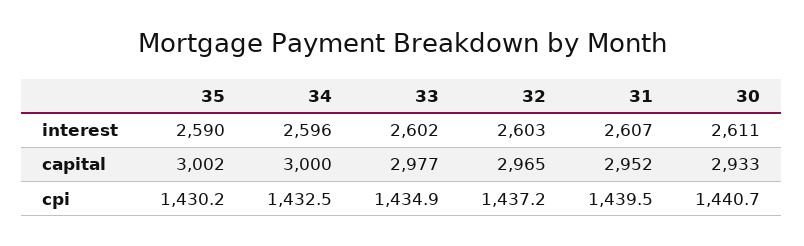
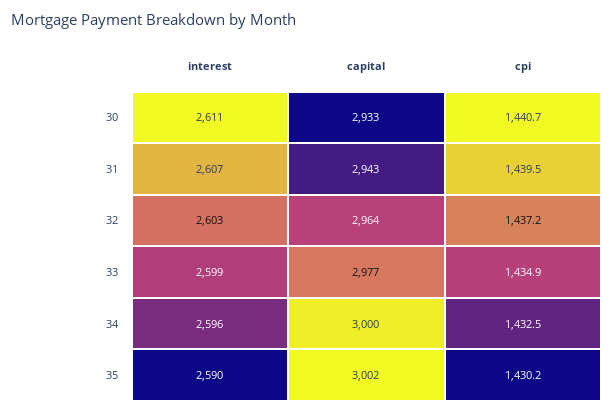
33, interest: 2602 -> 2599
32, capital: 2965 -> 2964
31, capital: 2952 -> 2943

